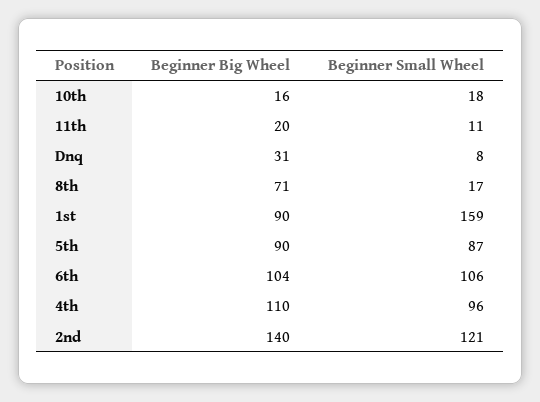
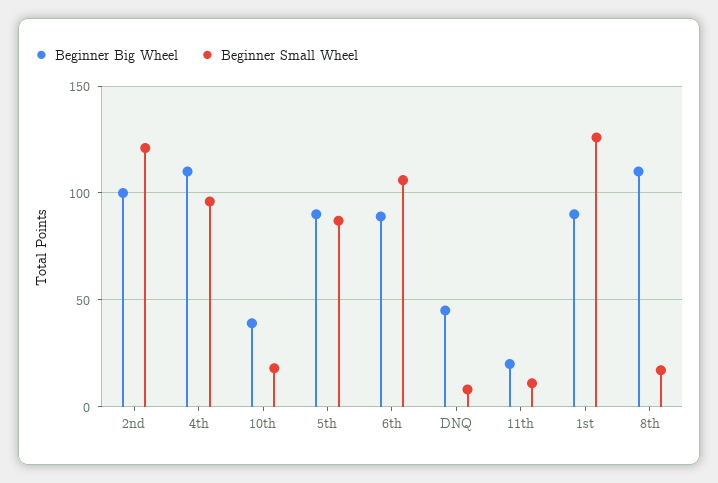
Beginner Big Wheel, 10th: 16 -> 40
Beginner Big Wheel, Dnq: 31 -> 45
Beginner Big Wheel, 8th: 71 -> 110
Beginner Small Wheel, 1st: 159 -> 125
Beginner Big Wheel, 6th: 104 -> 90
Beginner Big Wheel, 2nd: 140 -> 100

